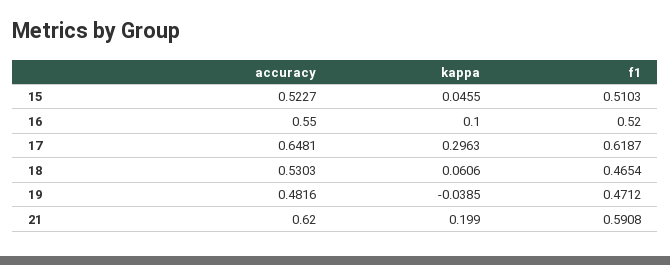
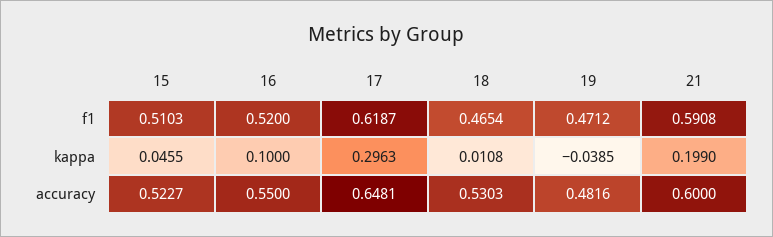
kappa, 18: 0.0606 -> 0.0108
accuracy, 21: 0.62 -> 0.6

